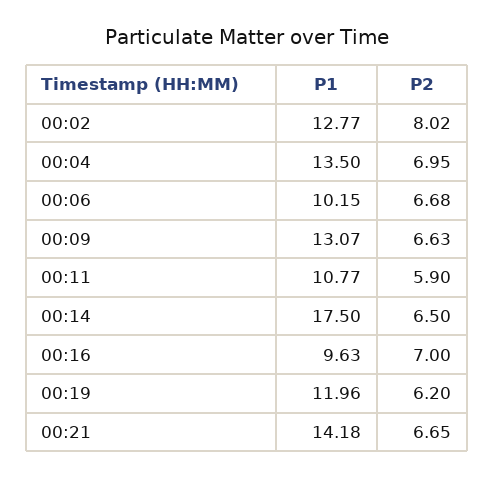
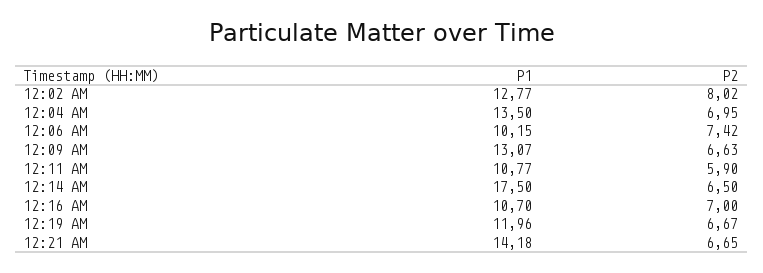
P2, 00:06: 6.68 -> 7.42
P1, 00:16: 9.63 -> 10.7
P2, 00:19: 6.2 -> 6.67

